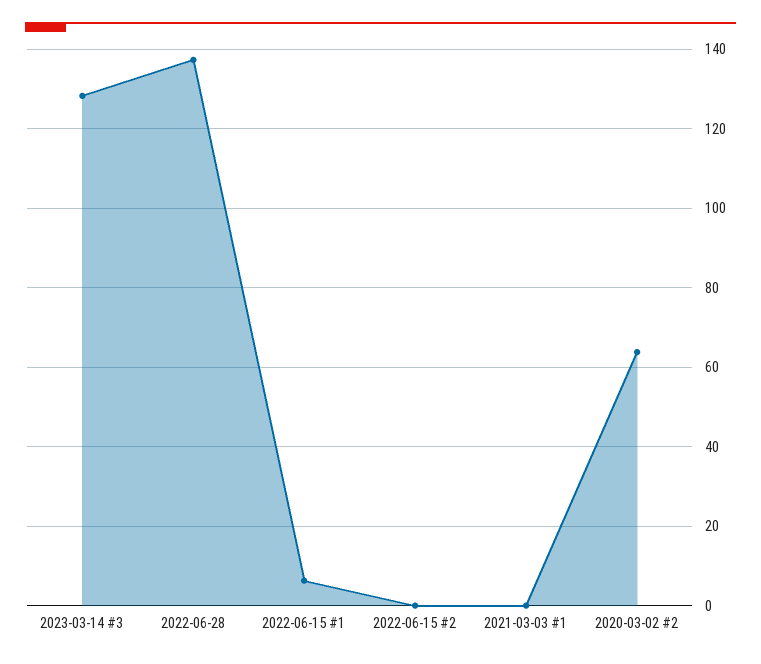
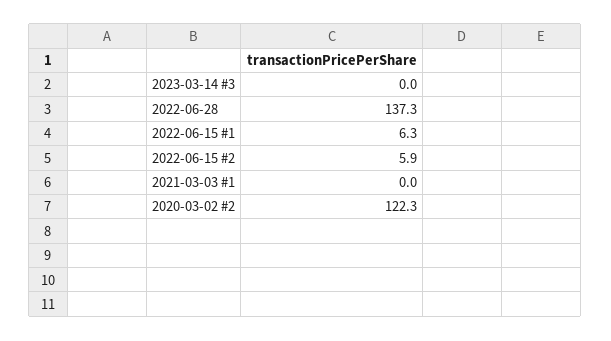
2023-03-14 #3: 128 -> 0
2022-06-15 #2: 0 -> 5.9
2020-03-02 #2: 64 -> 122.3

